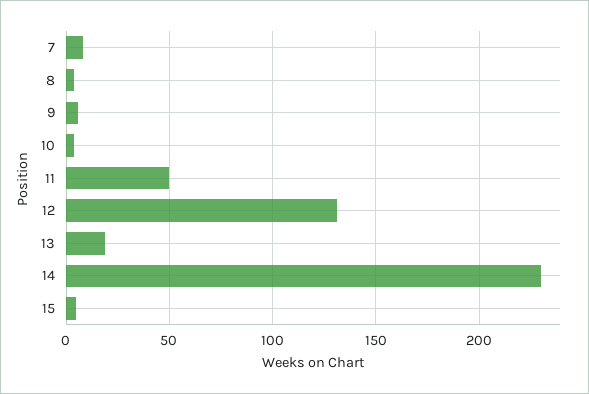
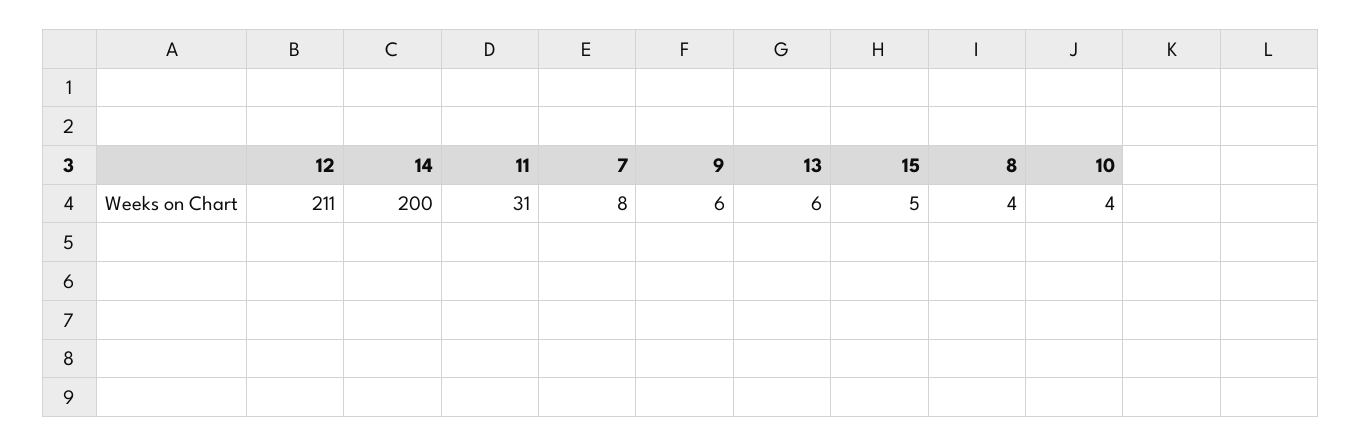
11: 50 -> 31
12: 130 -> 211
13: 20 -> 6
14: 230 -> 200

